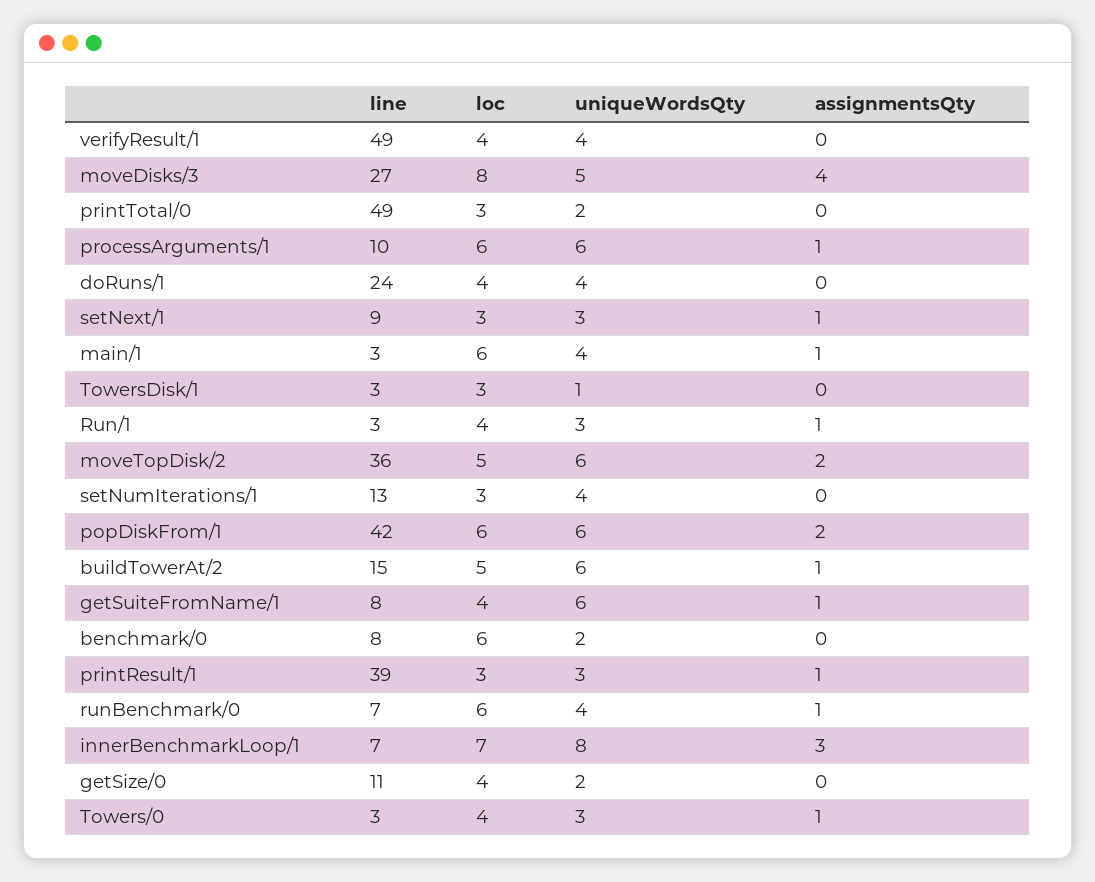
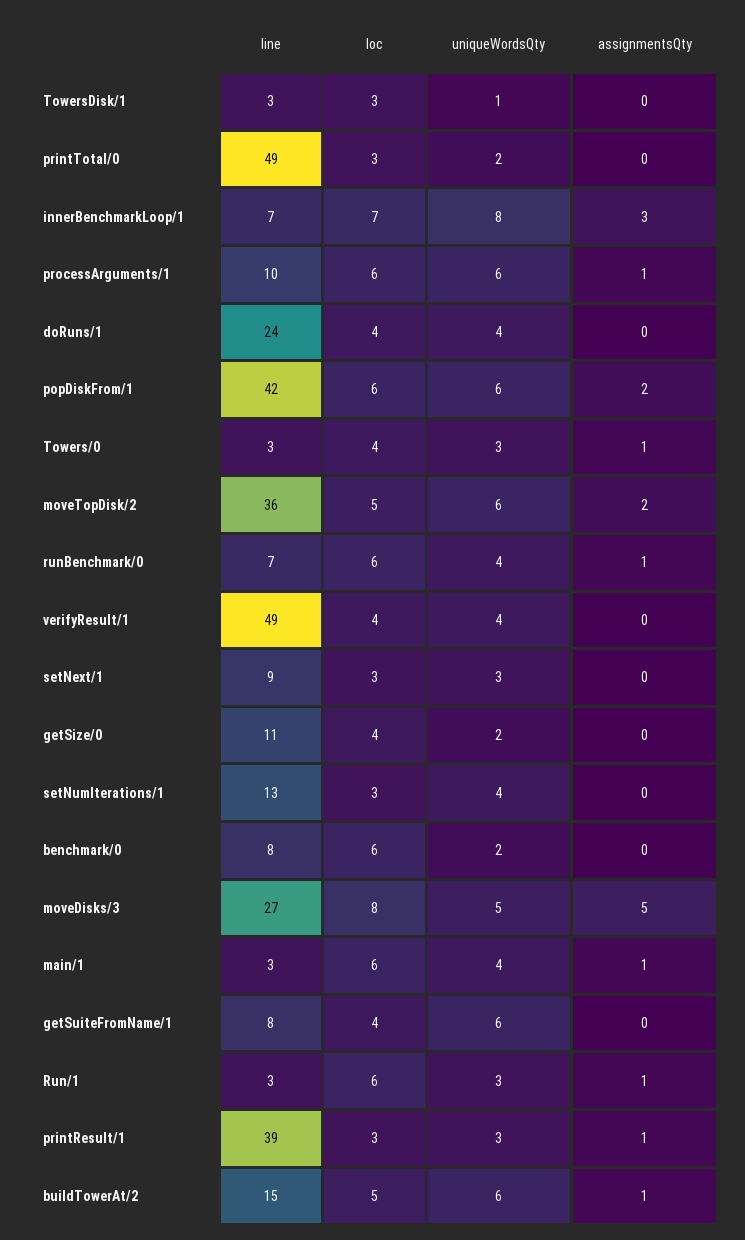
assignmentsQty, moveDisks/3: 4 -> 5
assignmentsQty, setNext/1: 1 -> 0
loc, Run/1: 4 -> 6
assignmentsQty, getSuiteFromName/1: 1 -> 0

